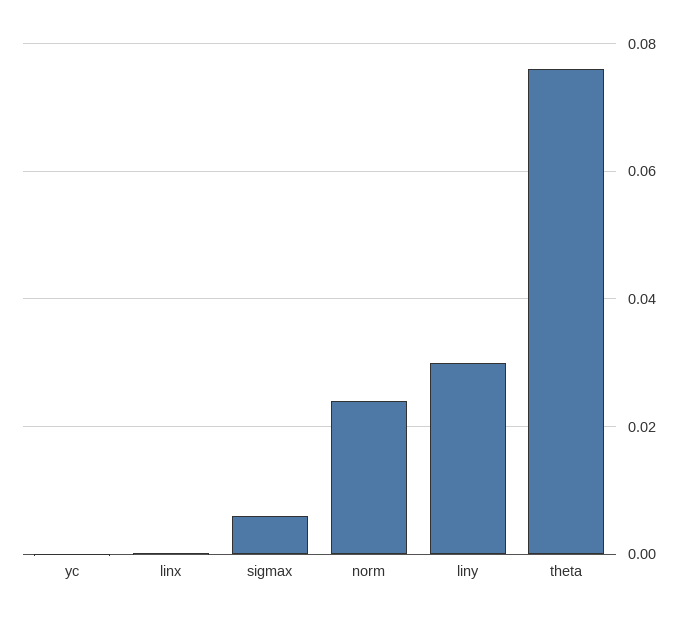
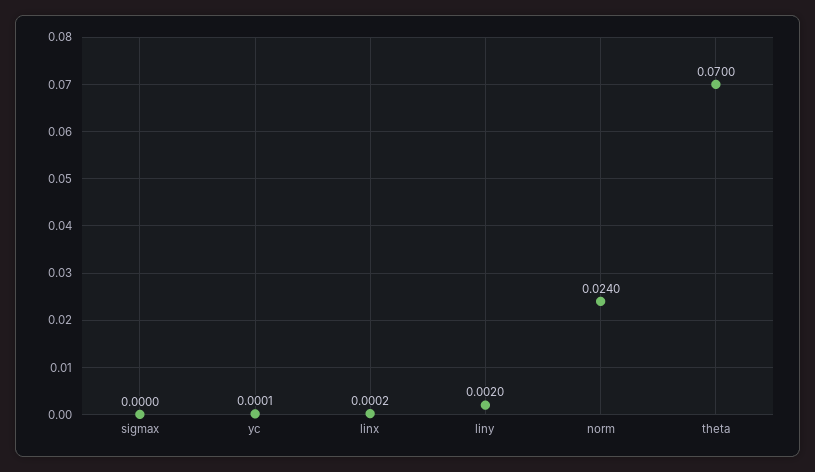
sigmax: 0.006 -> 0
liny: 0.03 -> 0.002
theta: 0.076 -> 0.07

